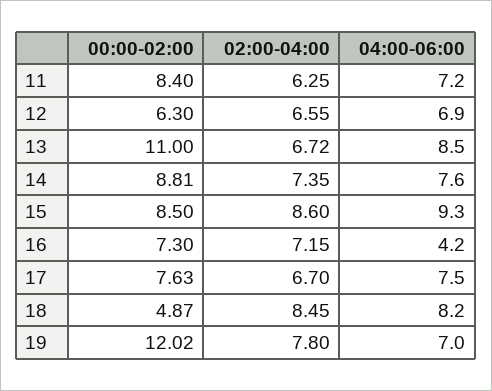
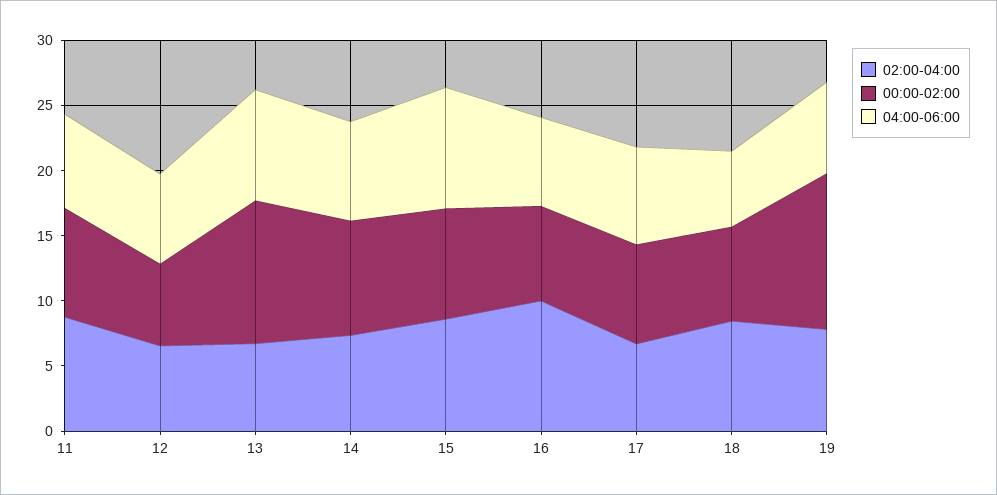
02:00-04:00, 11: 6.25 -> 9
02:00-04:00, 16: 7.15 -> 10
04:00-06:00, 16: 4.2 -> 7
00:00-02:00, 18: 4.87 -> 7
04:00-06:00, 18: 8.2 -> 6

